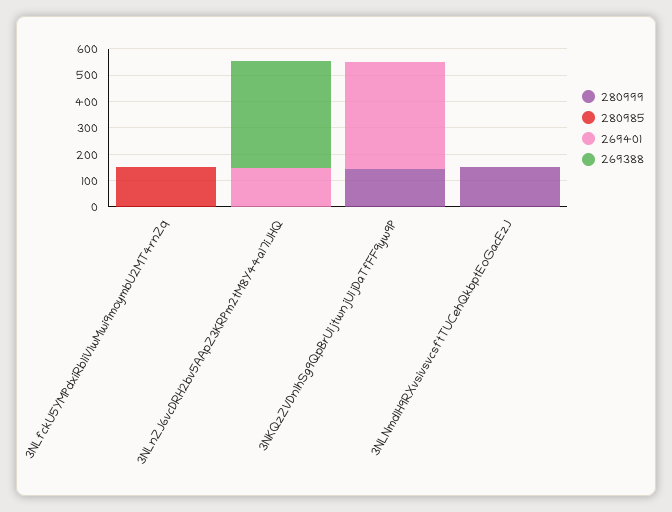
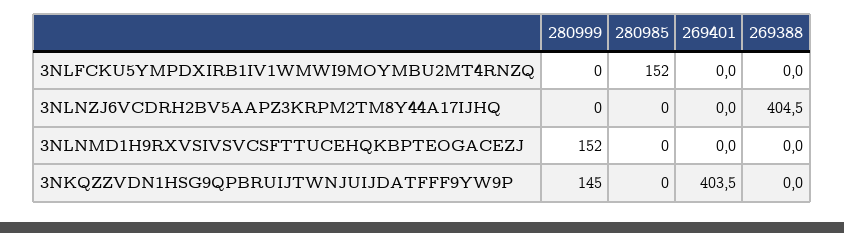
269401, 3NLnZJ6vcDRH2bv5AApZ3KRPm2tM8Y44a17iJHQ: 150 -> 0

